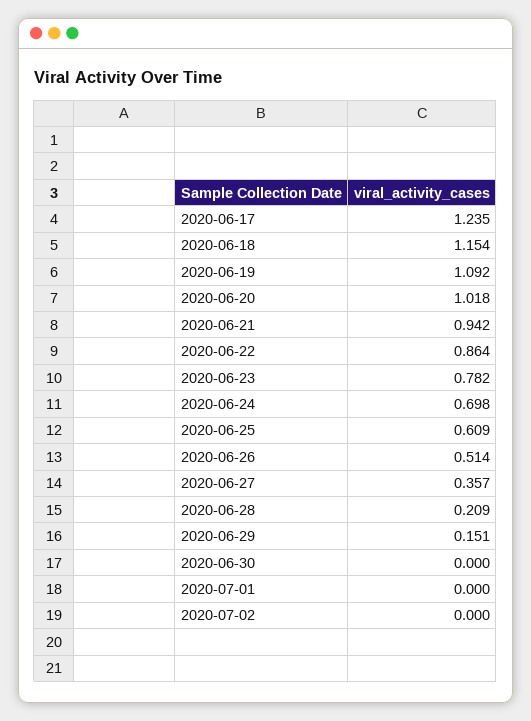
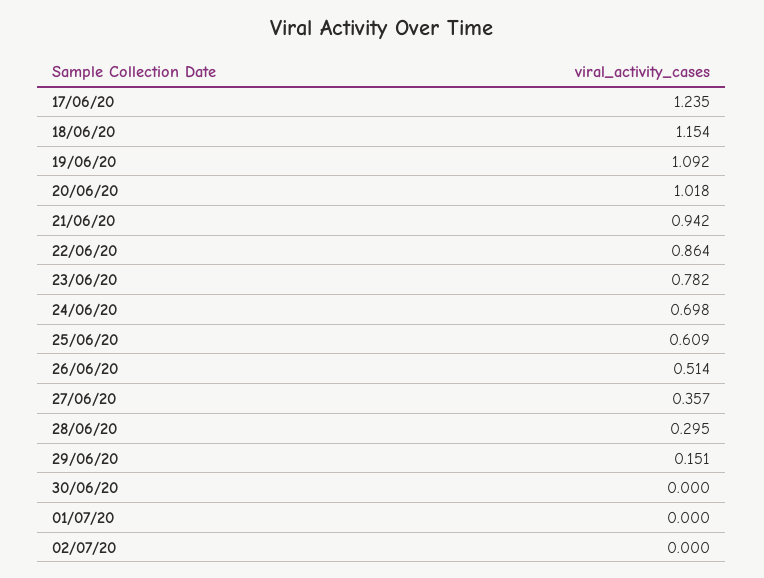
2020-06-28: 0.209 -> 0.295

